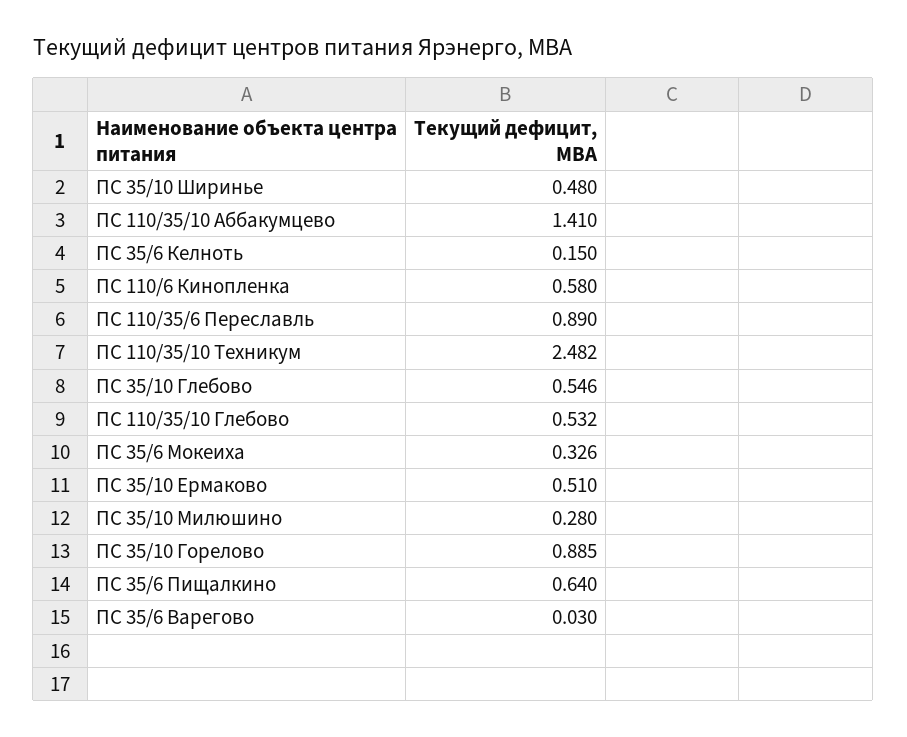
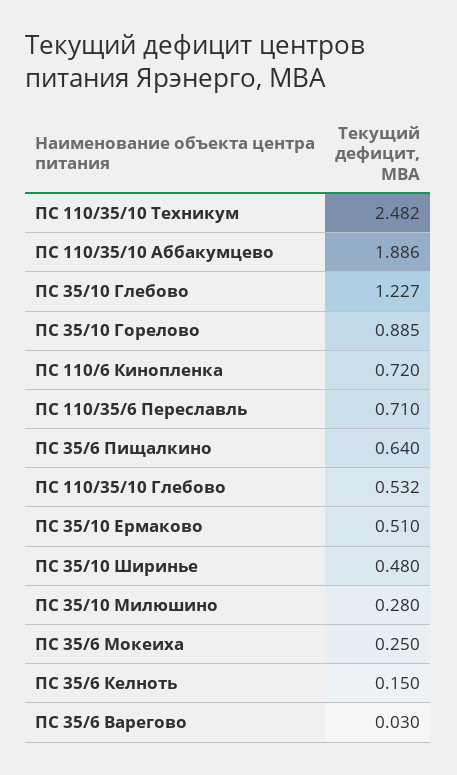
ПС 110/35/10 Аббакумцево: 1.41 -> 1.886
ПС 110/6 Кинопленка: 0.58 -> 0.72
ПС 110/35/6 Переславль: 0.89 -> 0.71
ПС 35/10 Глебово: 0.546 -> 1.227
ПС 35/6 Мокеиха: 0.326 -> 0.25

